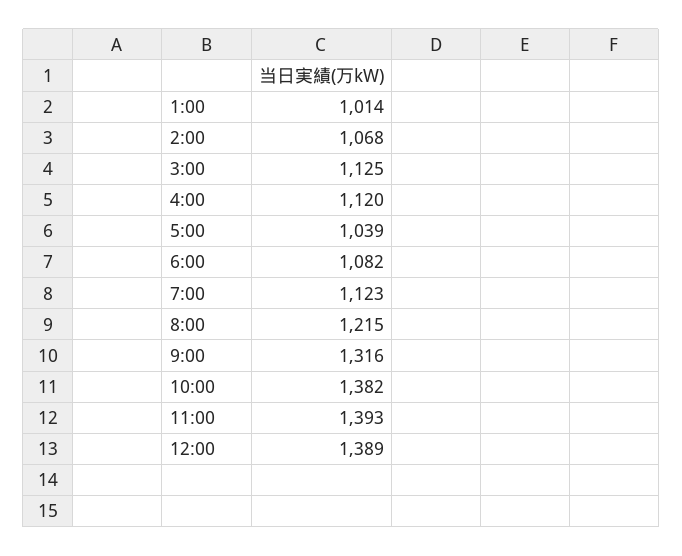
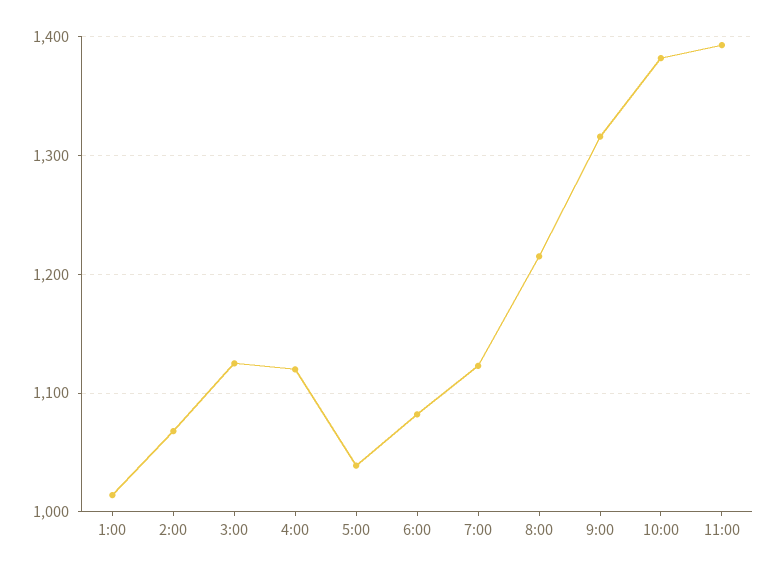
12:00: 1389 -> none

